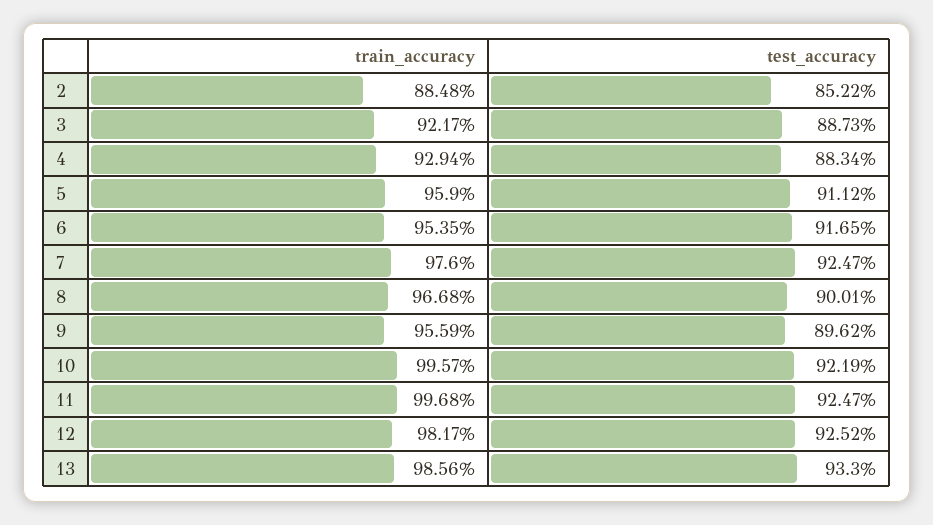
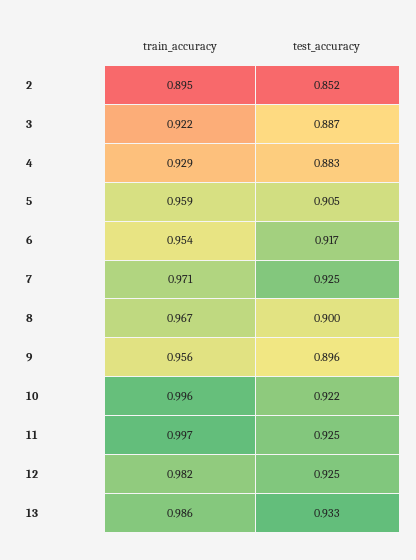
train_accuracy, 2: 0.8848 -> 0.895
test_accuracy, 5: 0.9112 -> 0.905
train_accuracy, 7: 0.976 -> 0.971

